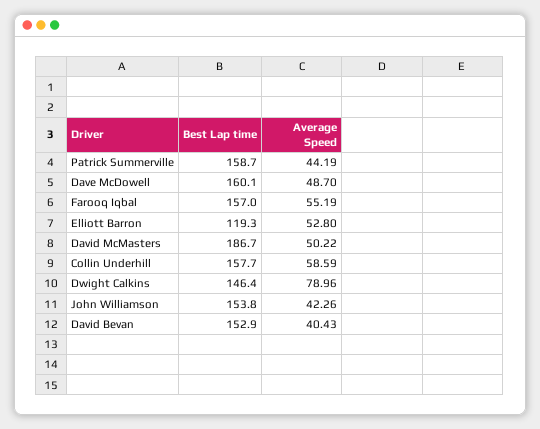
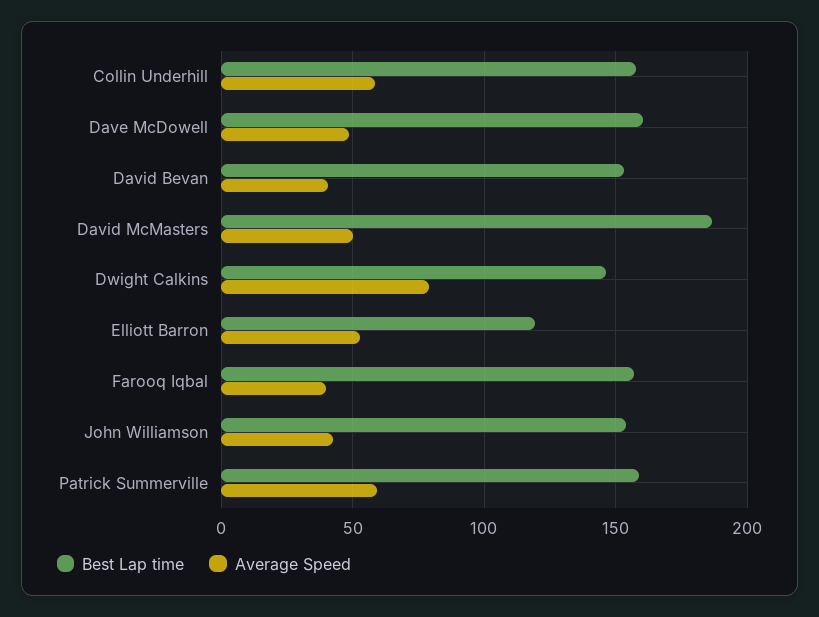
Average Speed, Patrick Summerville: 44.19 -> 60
Average Speed, Farooq Iqbal: 55.19 -> 40

